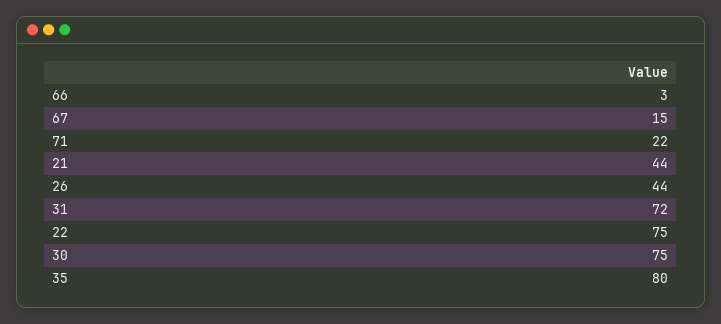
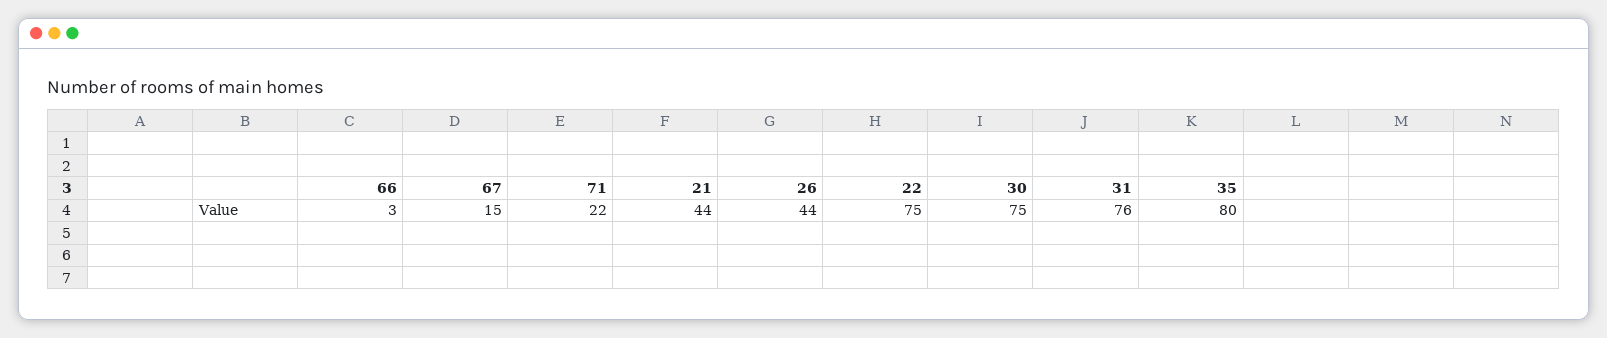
31: 72 -> 76

